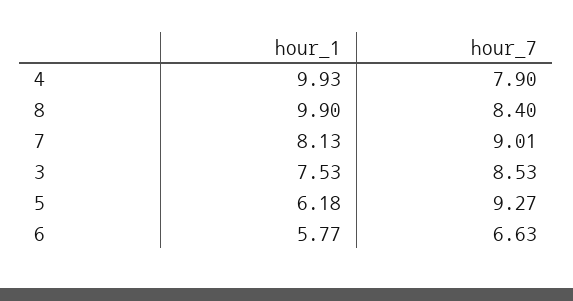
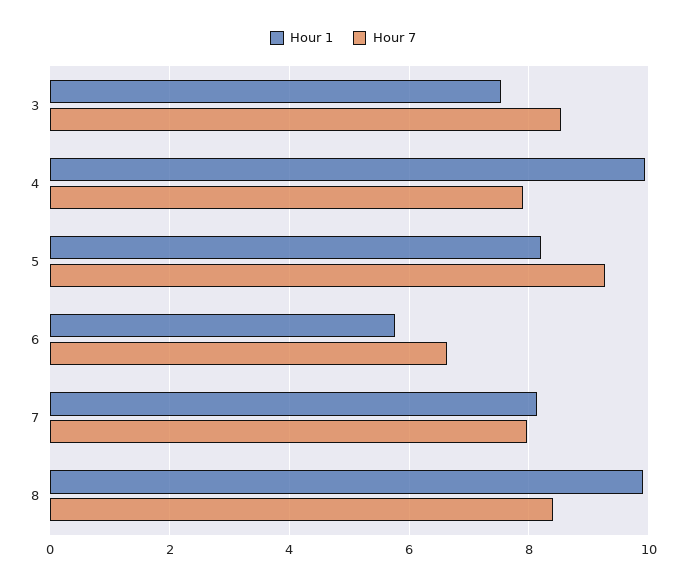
hour_7, 7: 9.01 -> 8
hour_1, 5: 6.18 -> 8.2

